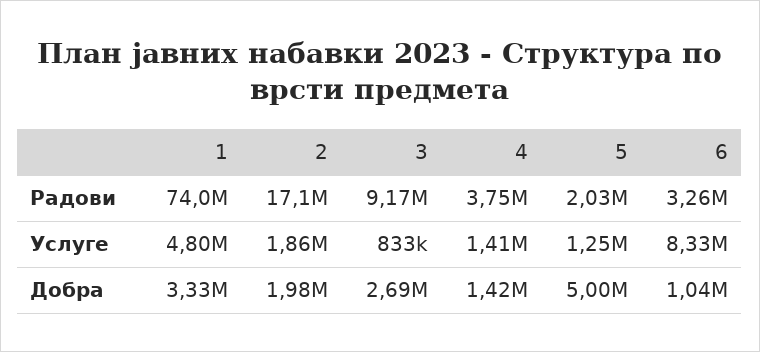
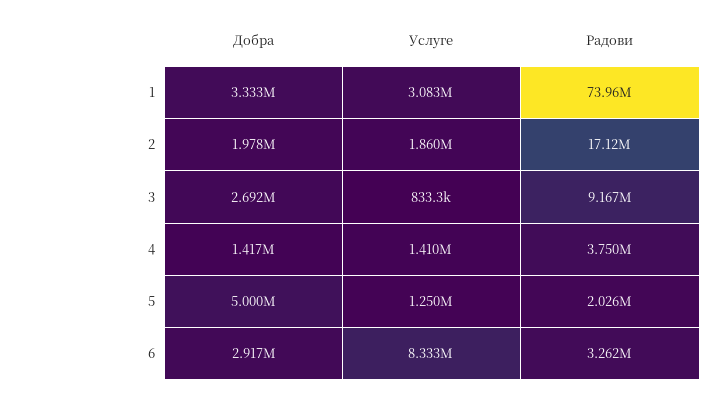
1, Услуге: 4800000 -> 3083000
6, Добра: 1040000 -> 2917000

